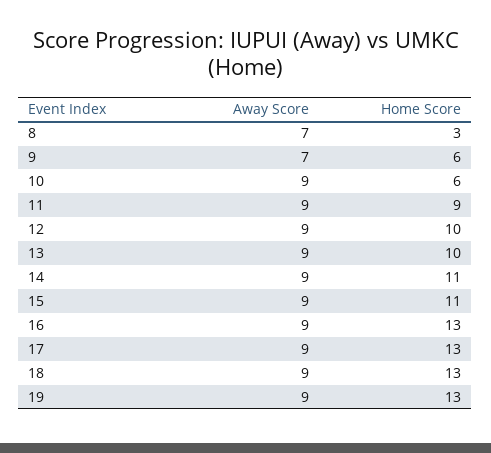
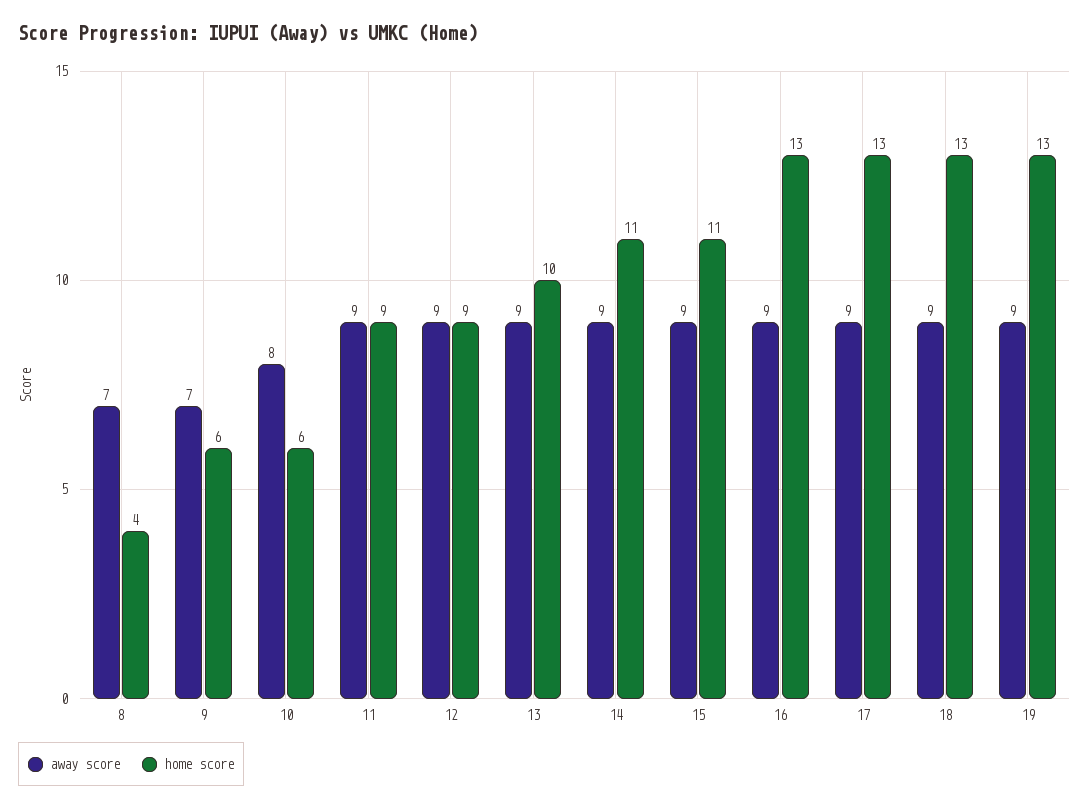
Home Score, 8: 3 -> 4
Away Score, 10: 9 -> 8
Home Score, 12: 10 -> 9

